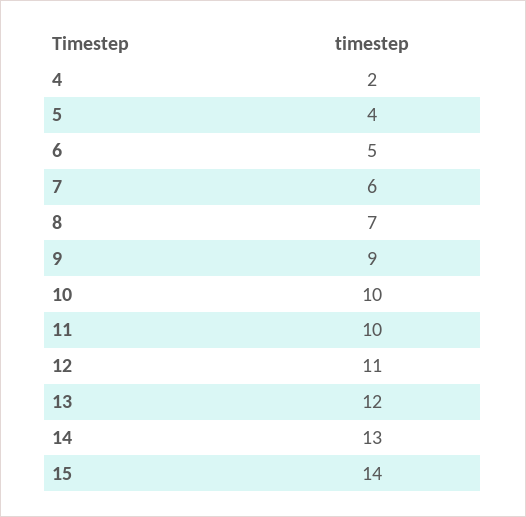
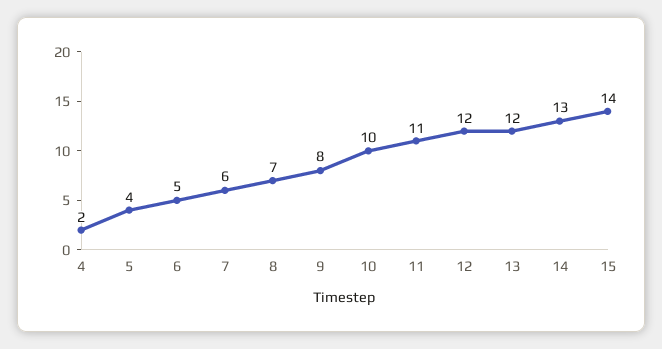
9: 9 -> 8
11: 10 -> 11
12: 11 -> 12

